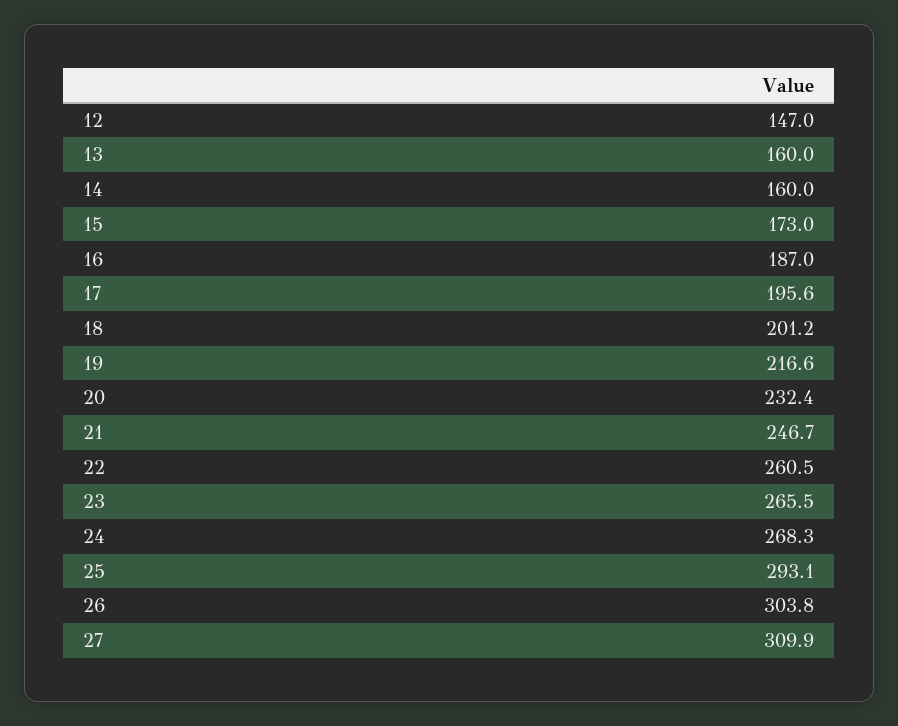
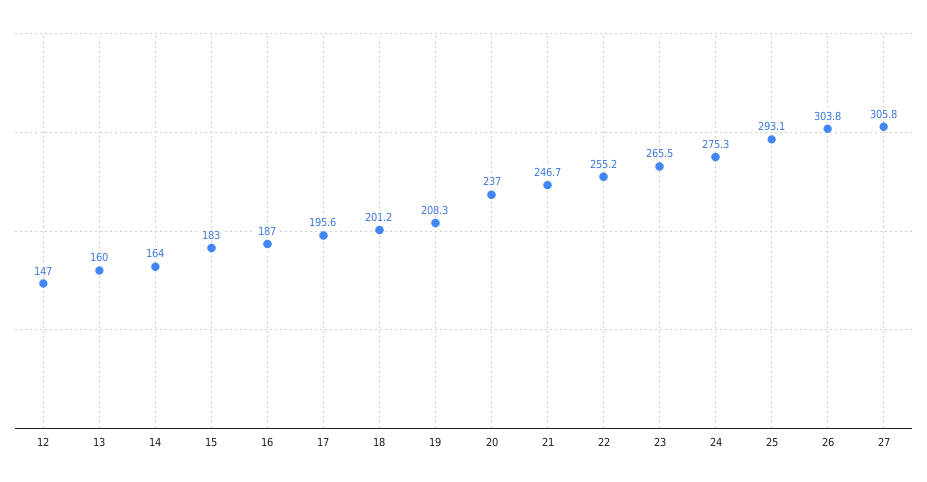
14: 160 -> 164
15: 173 -> 183
19: 216.6 -> 208.3
20: 232.4 -> 237
22: 260.5 -> 255.2
24: 268.3 -> 275.3
27: 309.9 -> 305.8

